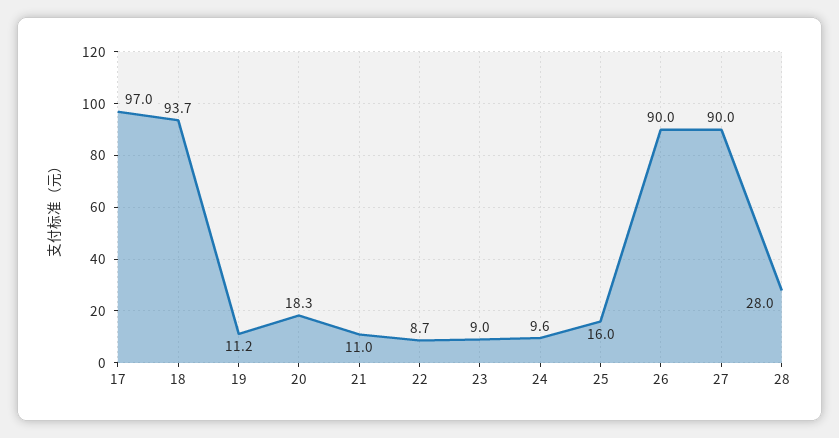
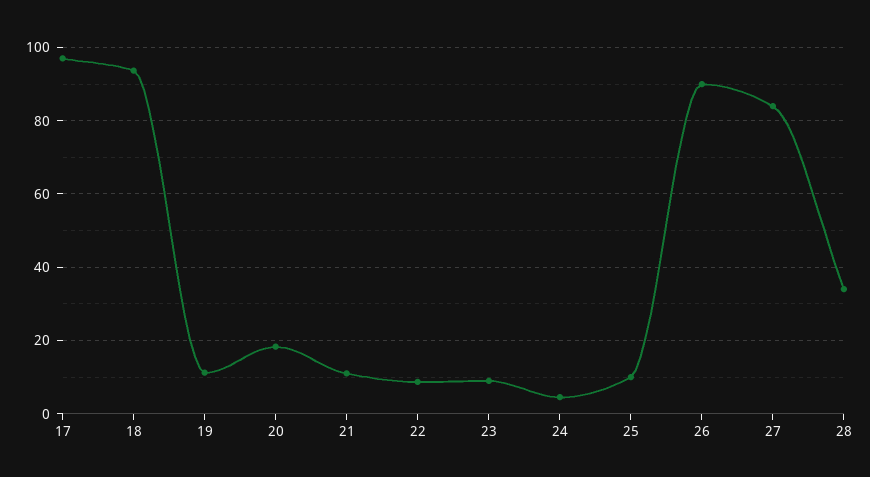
24: 9.6 -> 4
25: 16 -> 10
27: 90 -> 84
28: 28 -> 34

